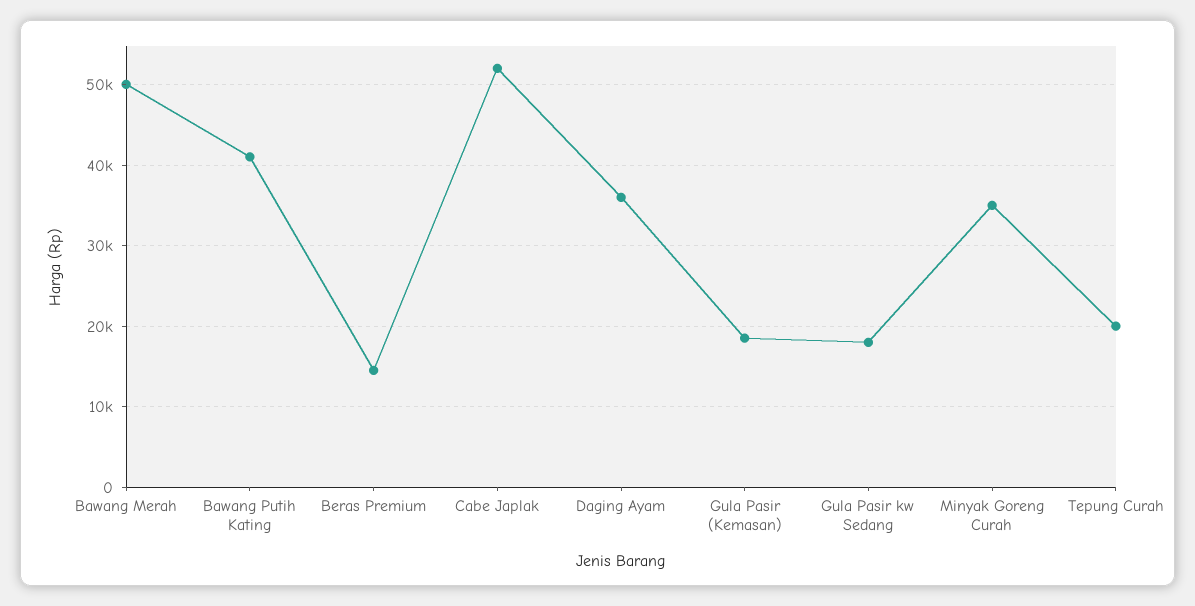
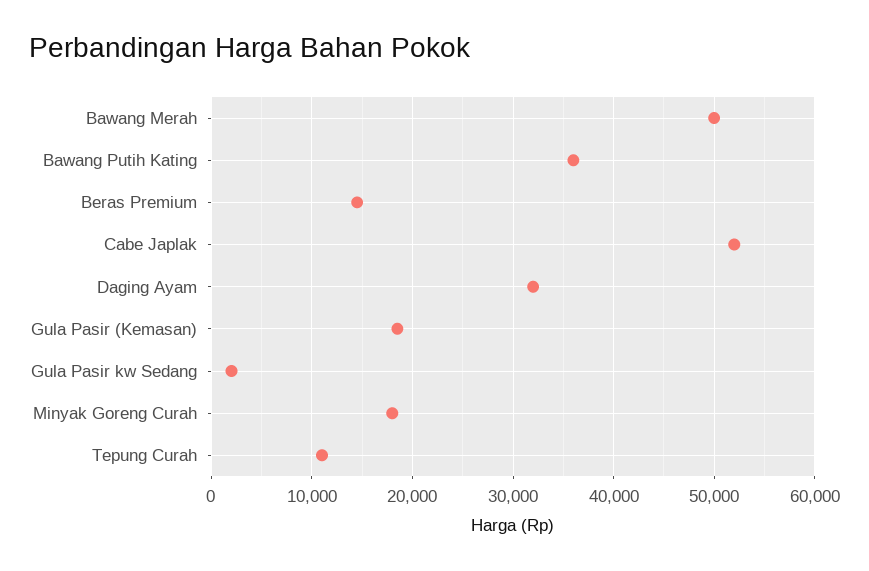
Bawang Putih Kating: 41000 -> 36000
Daging Ayam: 36000 -> 32000
Gula Pasir kw Sedang: 18000 -> 2000
Minyak Goreng Curah: 35000 -> 18000
Tepung Curah: 20000 -> 11000

